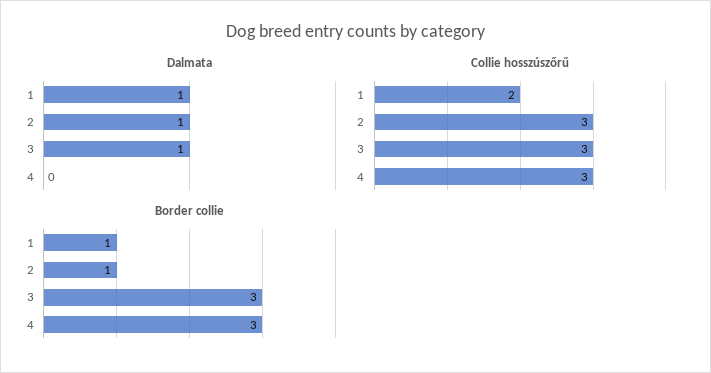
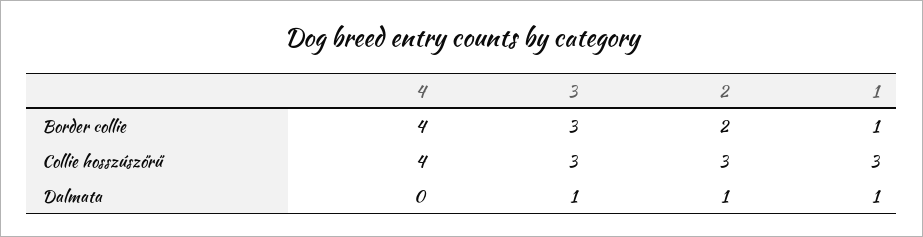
Collie hosszúszőrű, 1: 2 -> 3
Collie hosszúszőrű, 4: 3 -> 4
Border collie, 2: 1 -> 2
Border collie, 4: 3 -> 4

